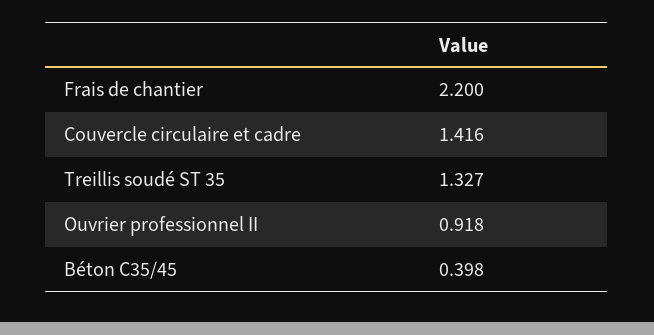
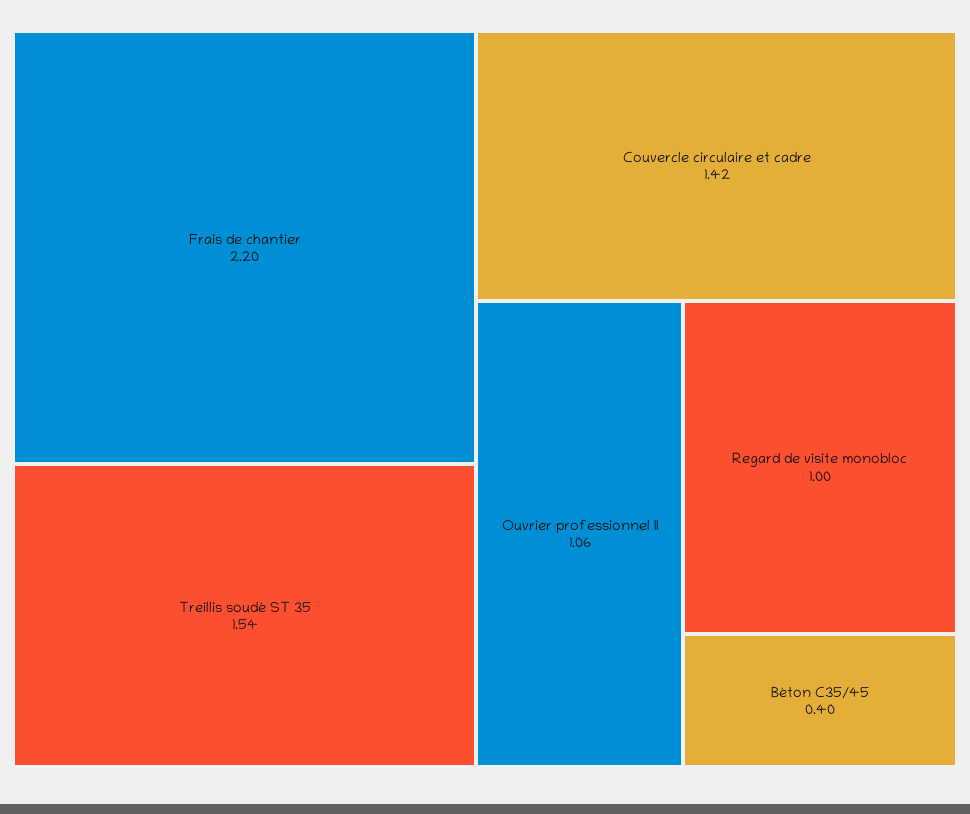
Treillis soudé ST 35: 1.327 -> 1.54
Ouvrier professionnel II: 0.918 -> 1.06
Regard de visite monobloc: none -> 1

